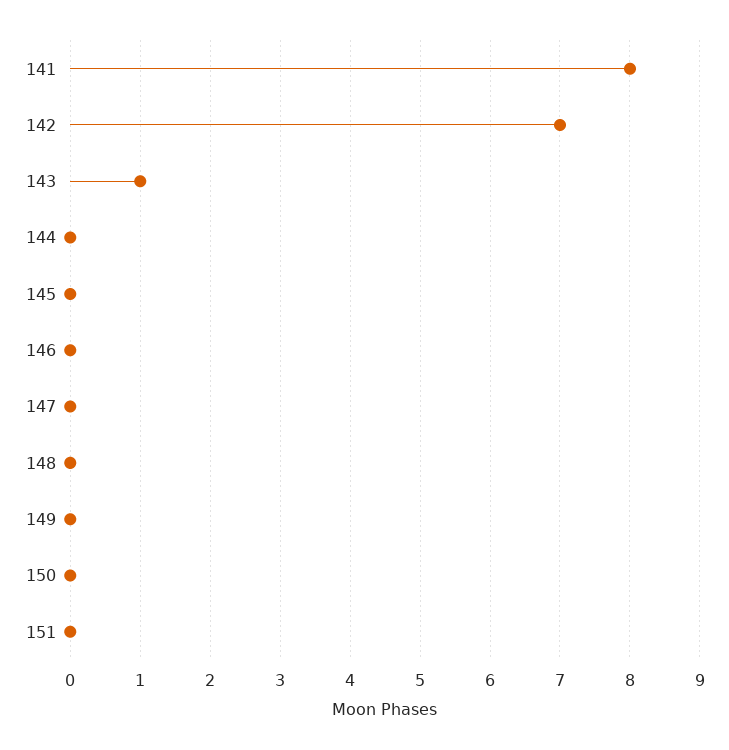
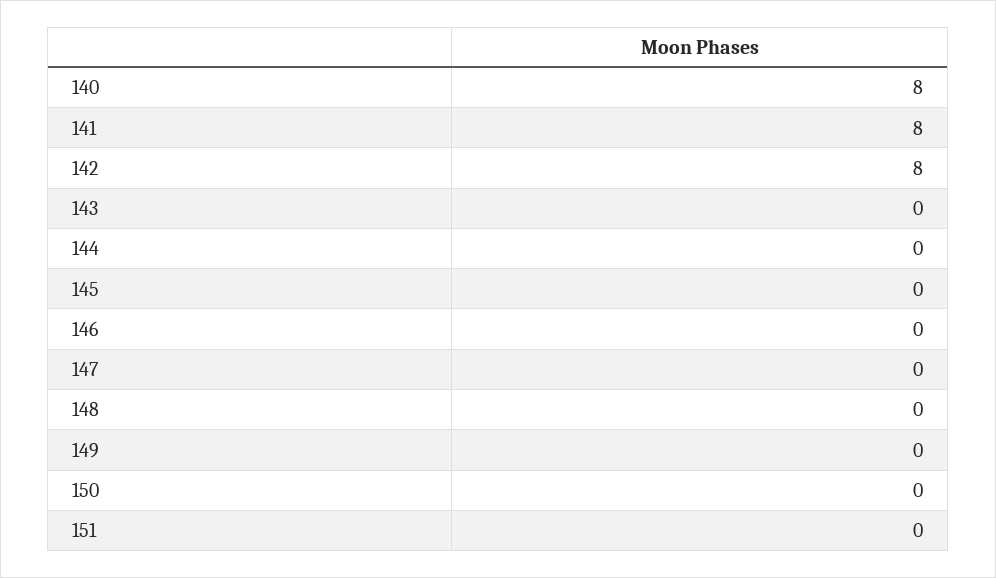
142: 7 -> 8
143: 1 -> 0
140: none -> 8

